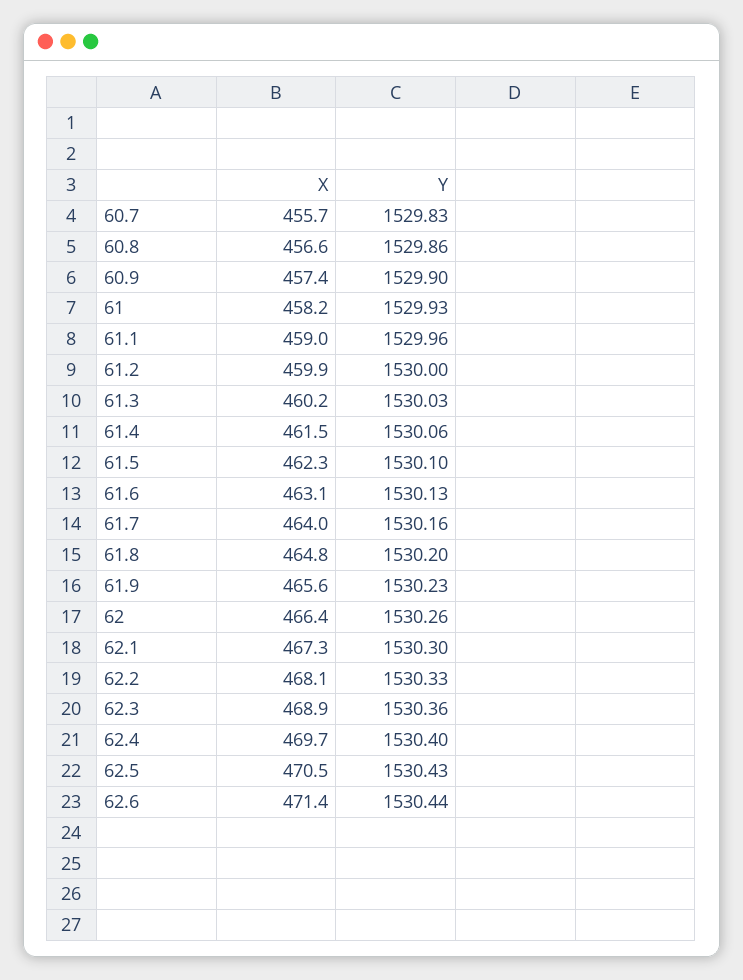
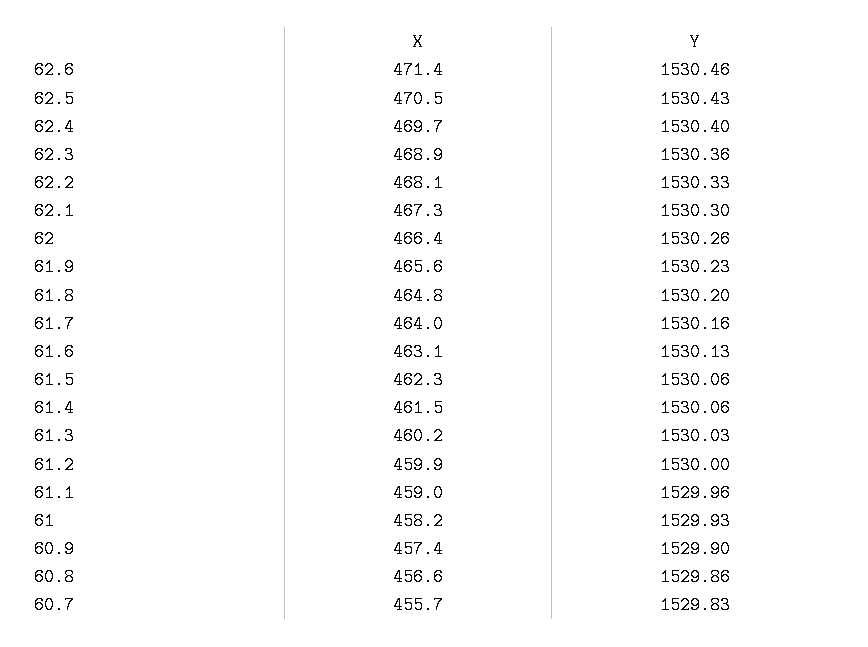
Y, 61.5: 1530.1 -> 1530.06
Y, 62.6: 1530.44 -> 1530.46

